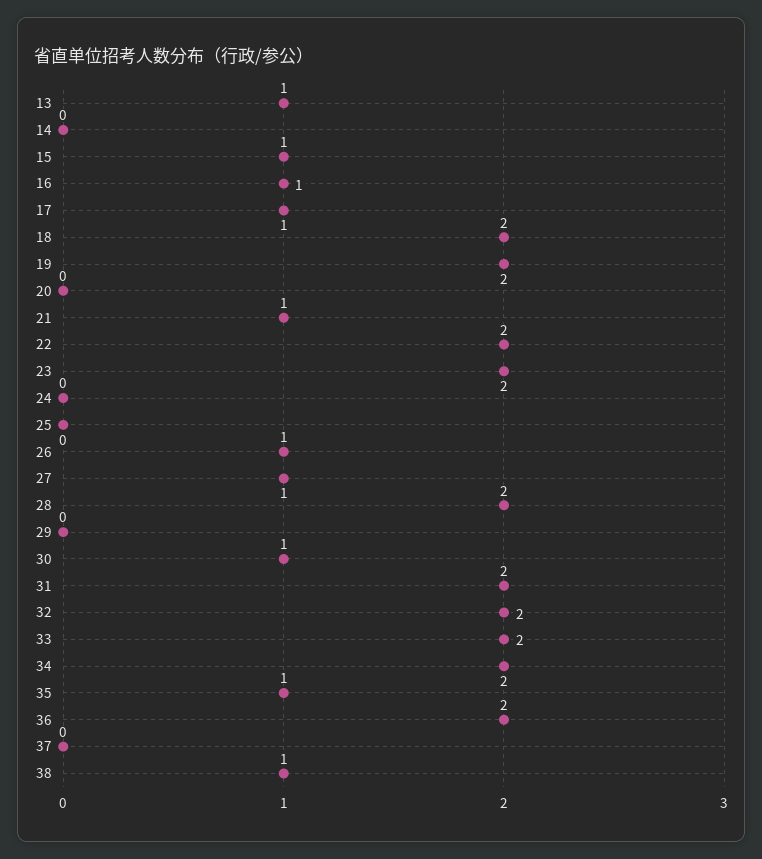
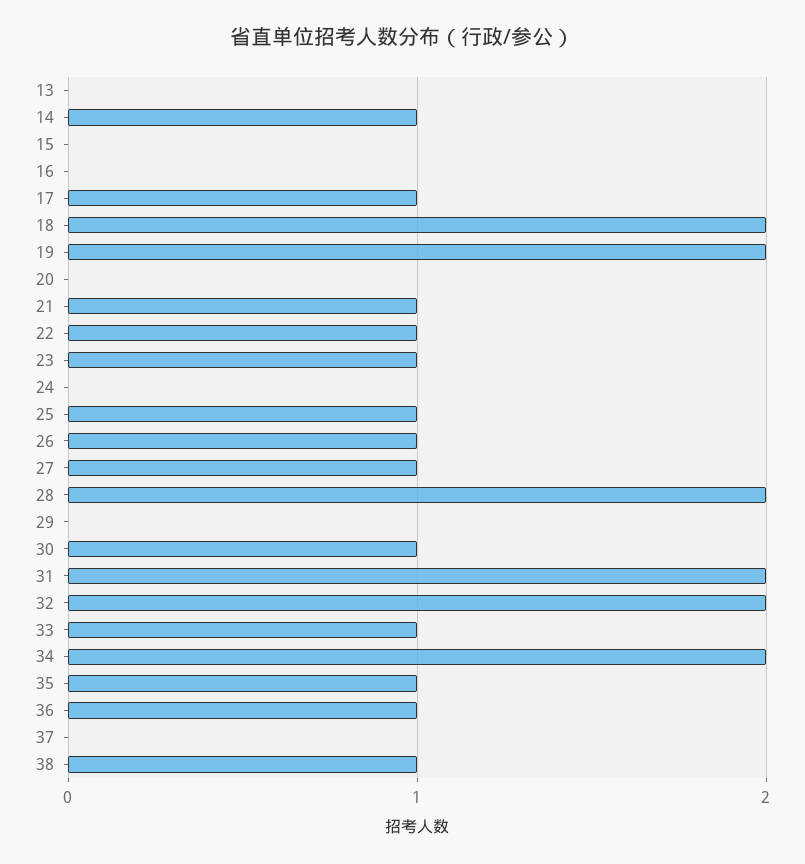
13: 1 -> 0
14: 0 -> 1
15: 1 -> 0
16: 1 -> 0
22: 2 -> 1
23: 2 -> 1
25: 0 -> 1
33: 2 -> 1
36: 2 -> 1

